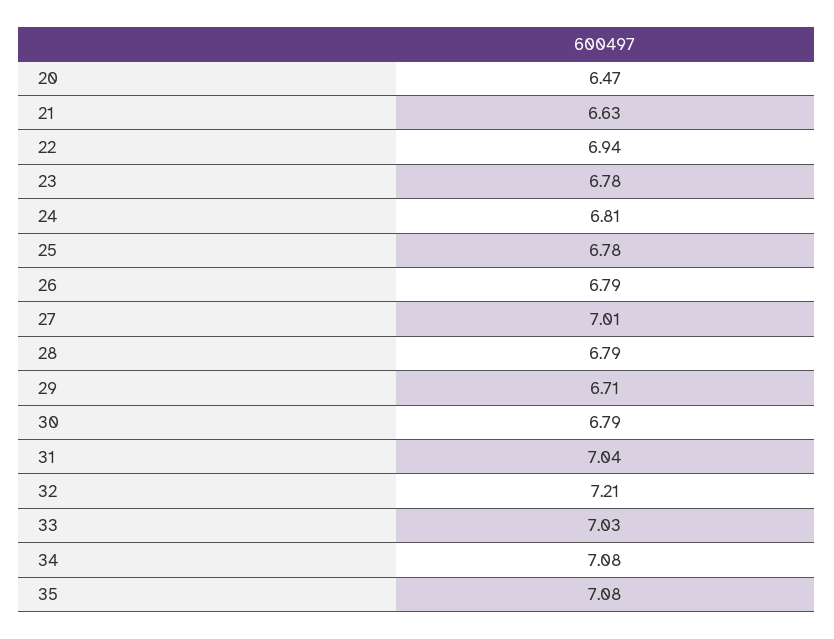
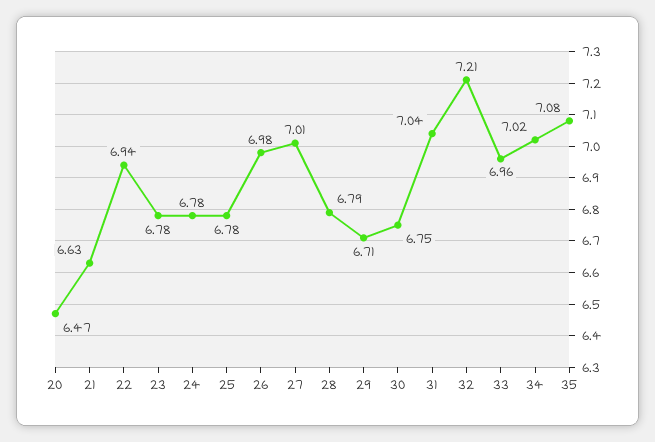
24: 6.81 -> 6.78
26: 6.79 -> 6.98
30: 6.79 -> 6.75
33: 7.03 -> 6.96
34: 7.08 -> 7.02

